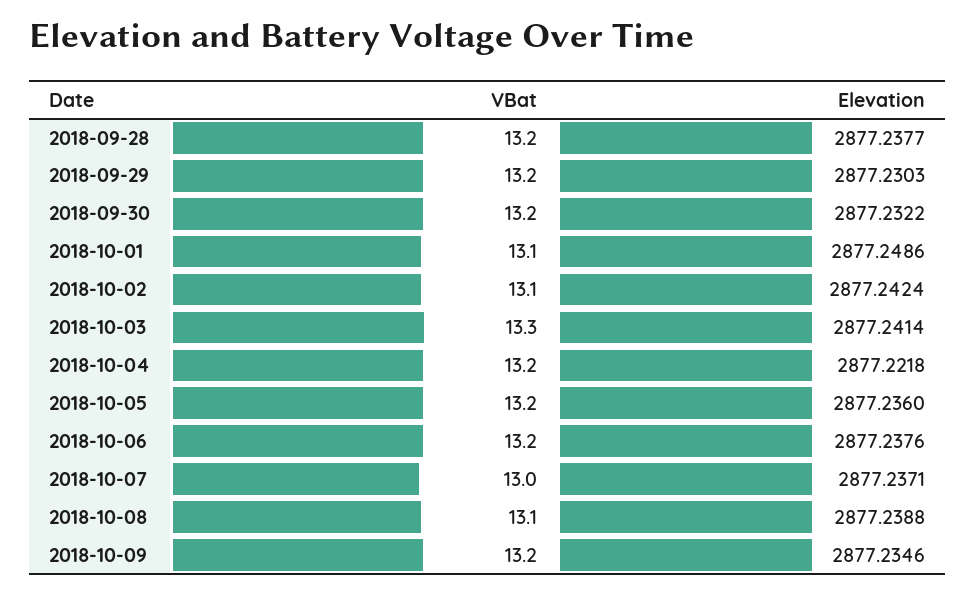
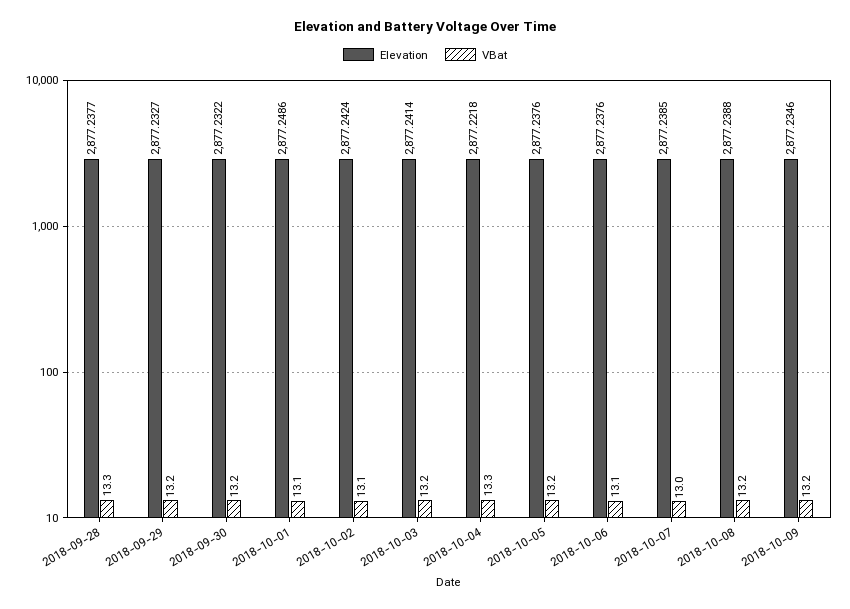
VBat, 2018-09-28: 13.2 -> 13.3
Elevation, 2018-09-29: 2877.2303 -> 2877.2327
VBat, 2018-10-03: 13.3 -> 13.2
VBat, 2018-10-04: 13.2 -> 13.3
Elevation, 2018-10-05: 2877.236 -> 2877.2376
VBat, 2018-10-06: 13.2 -> 13.1
Elevation, 2018-10-07: 2877.2371 -> 2877.2385
VBat, 2018-10-08: 13.1 -> 13.2

